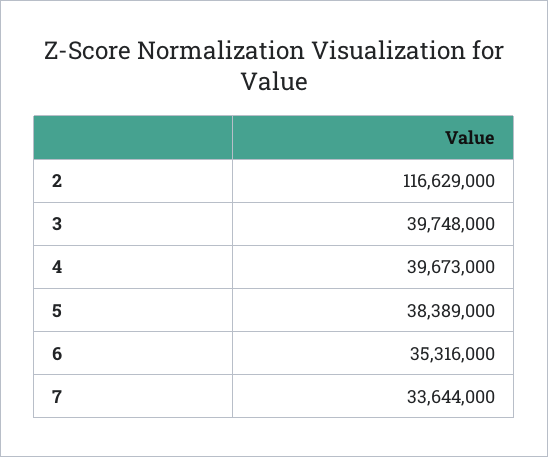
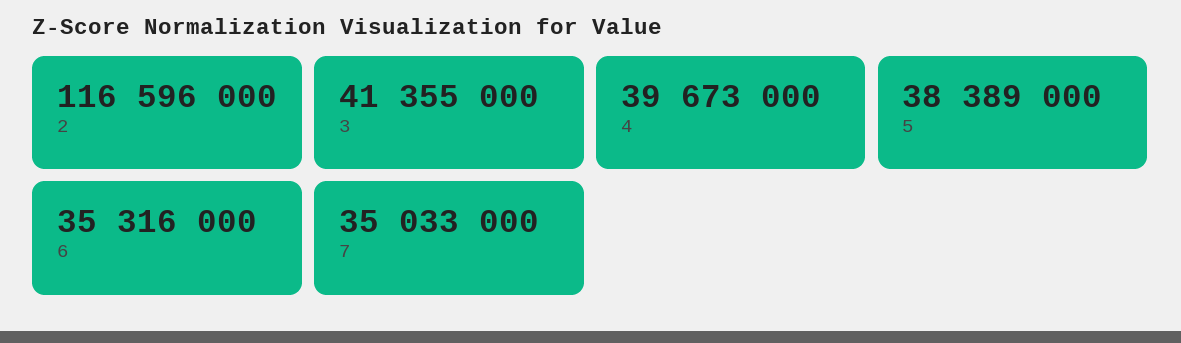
2: 116629000 -> 116596000
3: 39748000 -> 41355000
7: 33644000 -> 35033000

